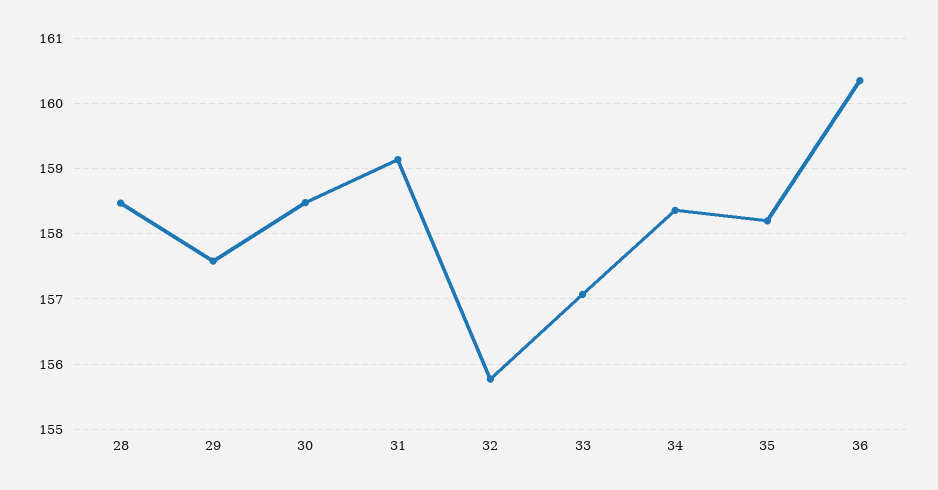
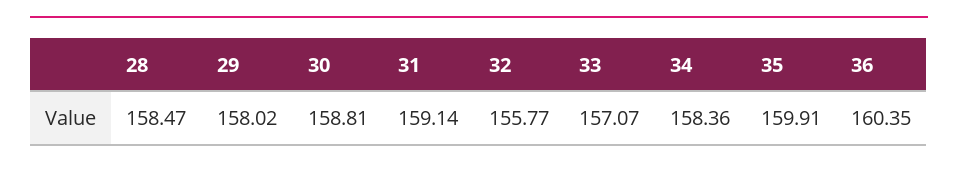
29: 157.6 -> 158.02
30: 158.5 -> 158.81
35: 158.2 -> 159.91

